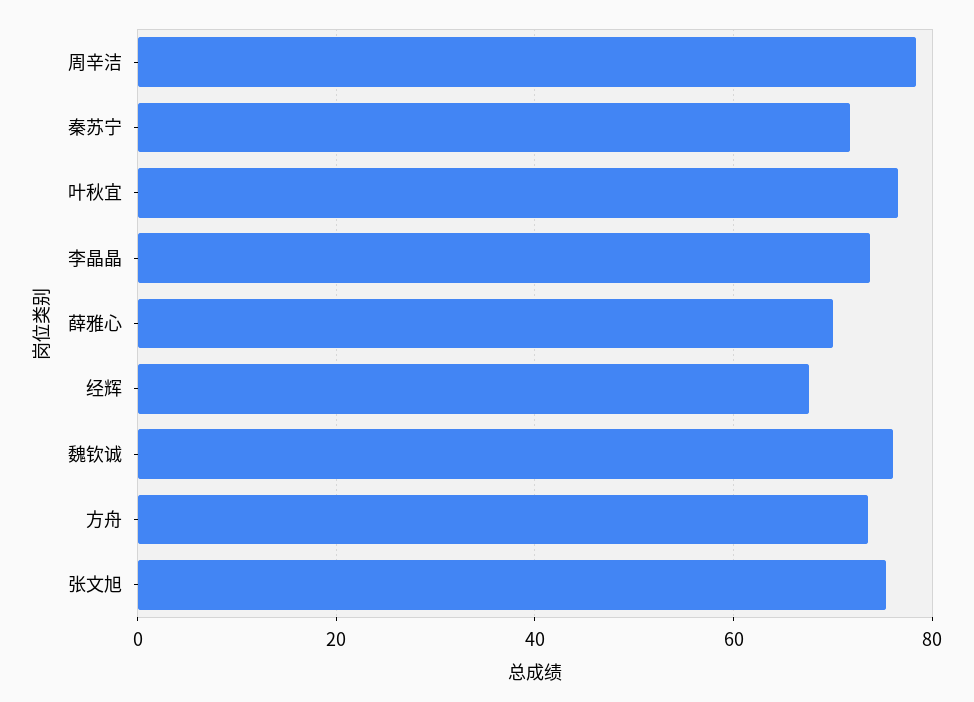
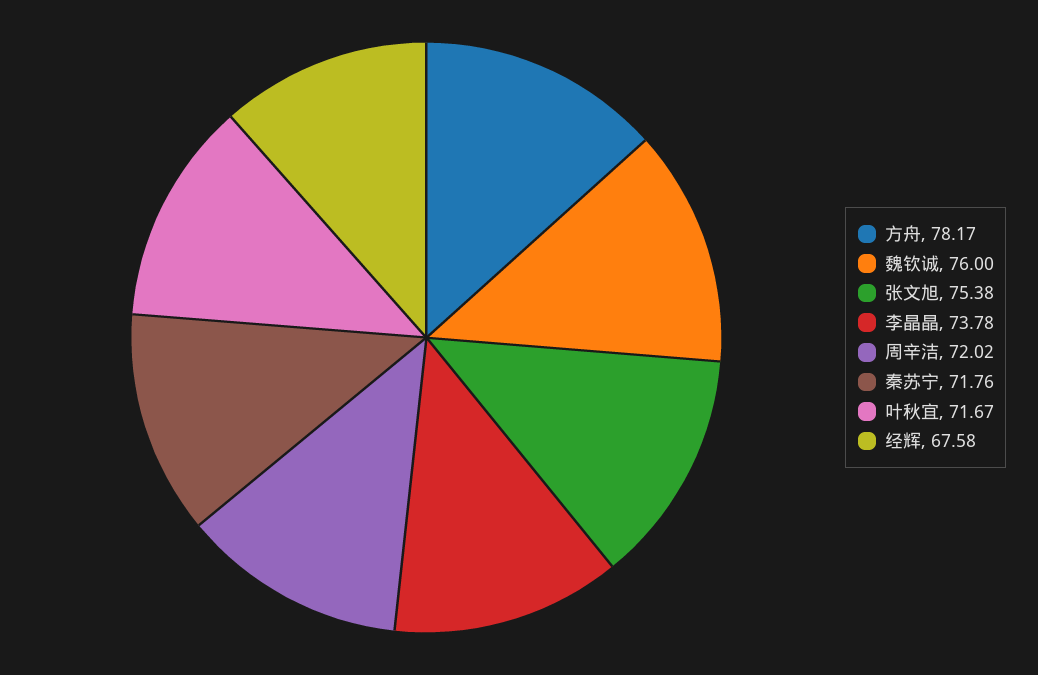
周辛洁: 78 -> 72.02
叶秋宜: 76 -> 71.67
薛雅心: 70 -> none
方舟: 74 -> 78.17

